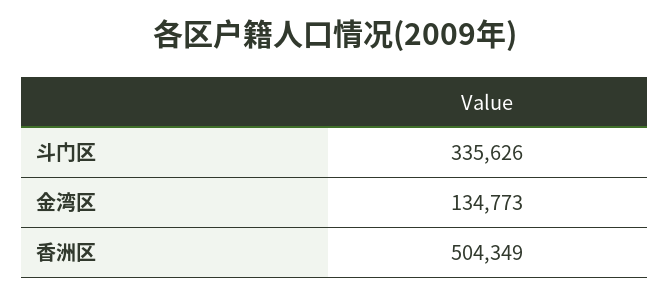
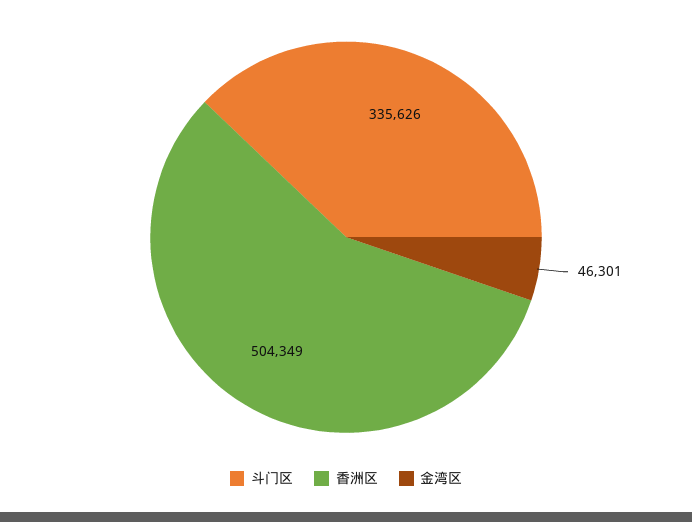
金湾区: 134773 -> 46301

